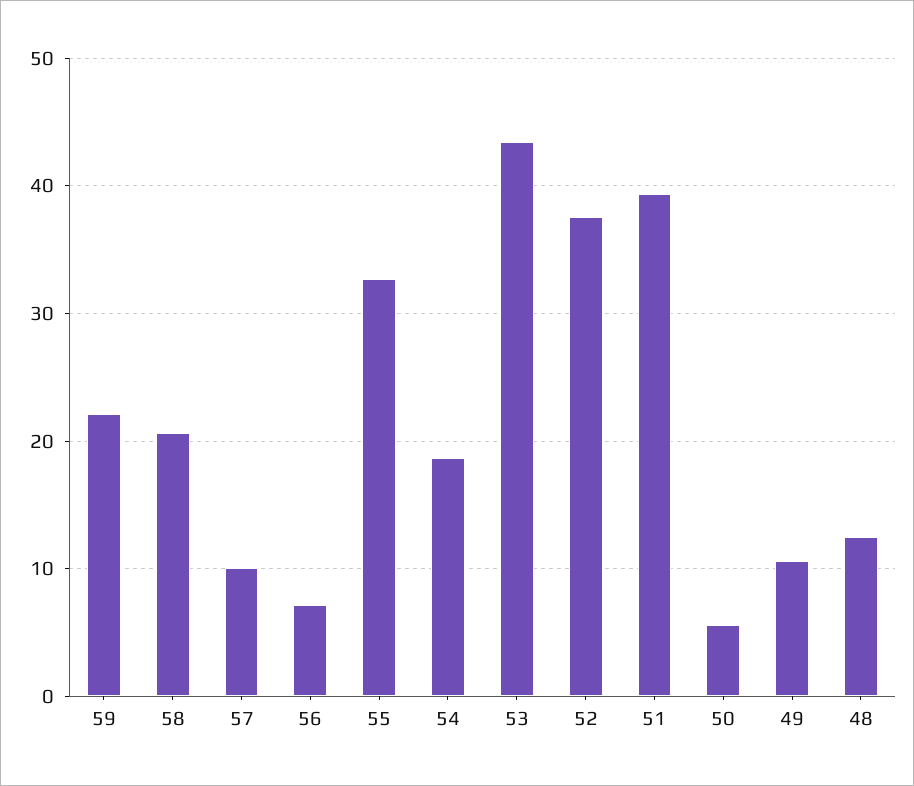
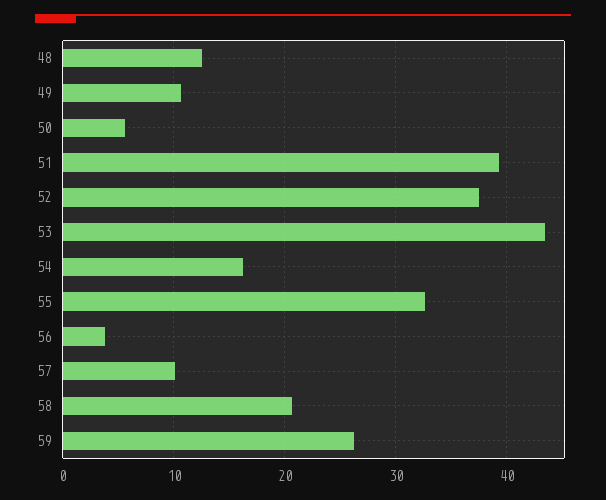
59: 22 -> 26
56: 7 -> 4
54: 19 -> 16

